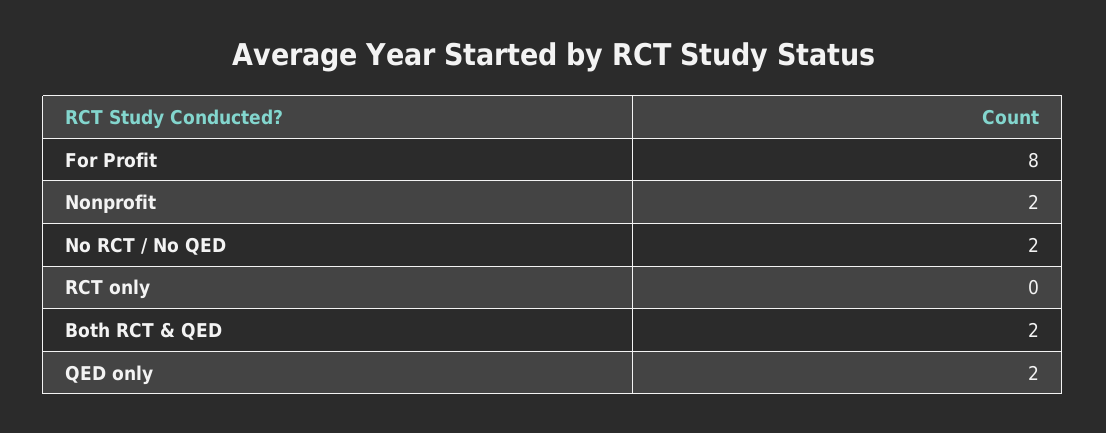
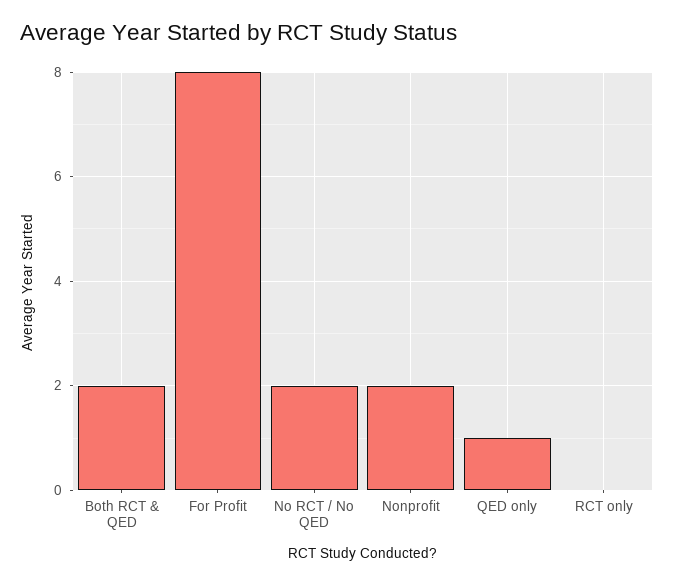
QED only: 2 -> 1

